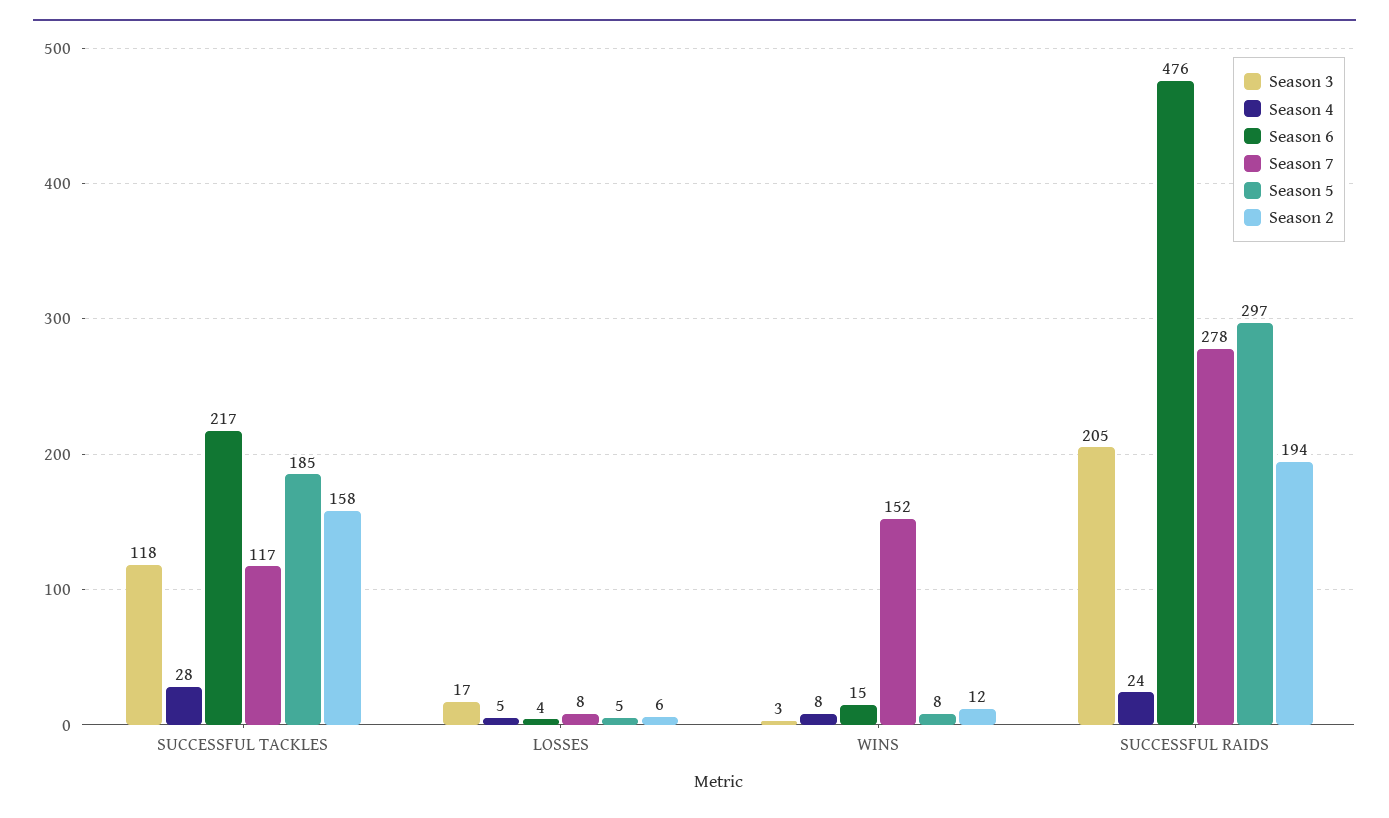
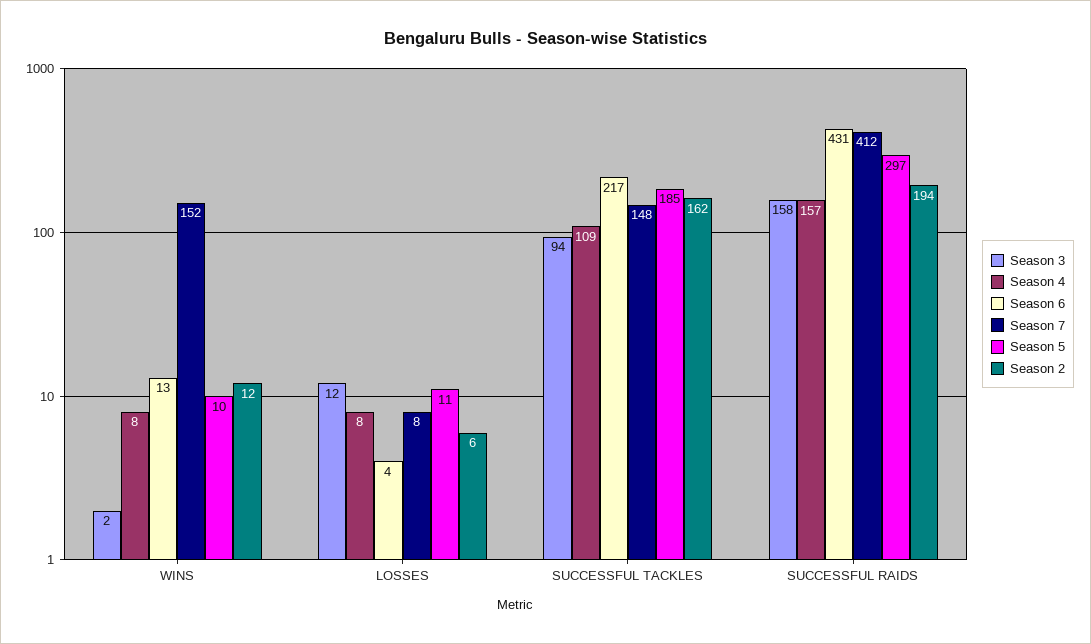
Season 3, SUCCESSFUL TACKLES: 118 -> 94
Season 4, SUCCESSFUL TACKLES: 28 -> 109
Season 7, SUCCESSFUL TACKLES: 117 -> 148
Season 2, SUCCESSFUL TACKLES: 158 -> 162
Season 3, LOSSES: 17 -> 12
Season 4, LOSSES: 5 -> 8
Season 5, LOSSES: 5 -> 11
Season 3, WINS: 3 -> 2
Season 6, WINS: 15 -> 13
Season 5, WINS: 8 -> 10
Season 3, SUCCESSFUL RAIDS: 205 -> 158
Season 4, SUCCESSFUL RAIDS: 24 -> 157
Season 6, SUCCESSFUL RAIDS: 476 -> 431
Season 7, SUCCESSFUL RAIDS: 278 -> 412

